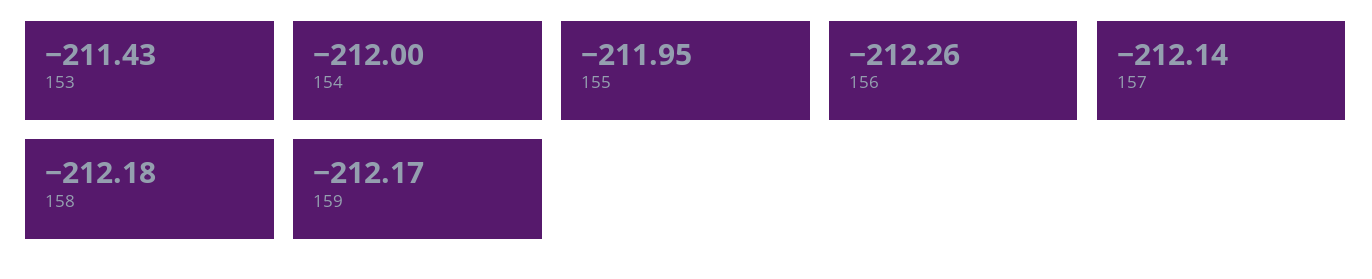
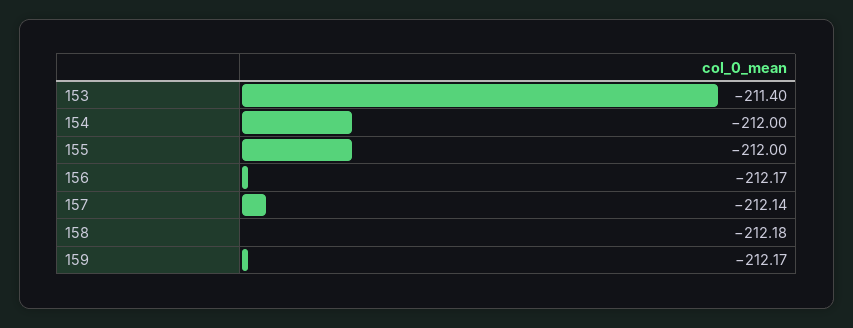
153: -211.43 -> -211.4
155: -211.95 -> -212
156: -212.26 -> -212.17

